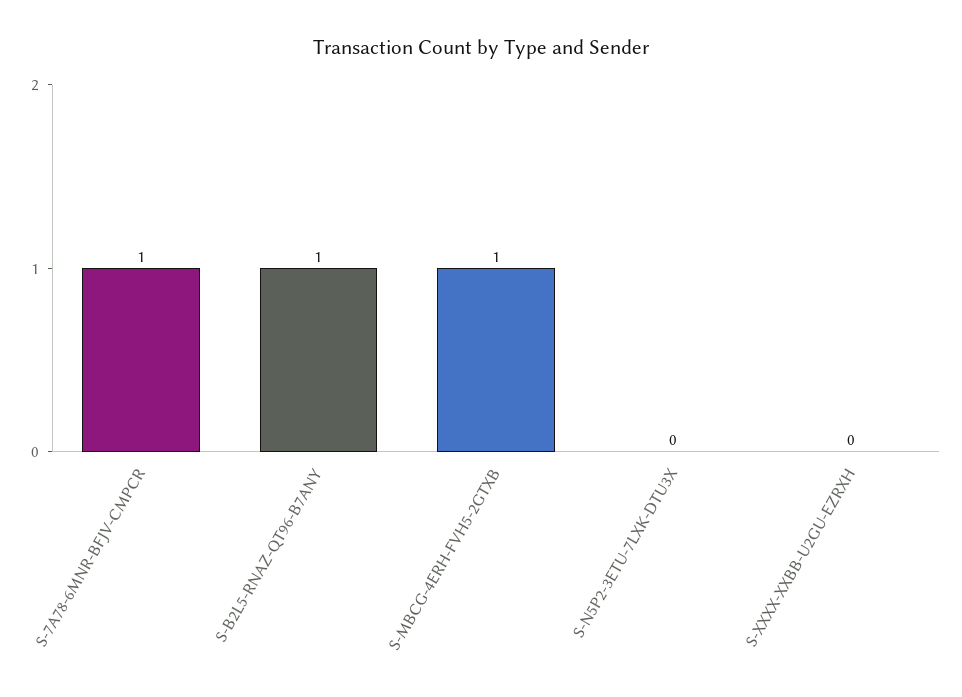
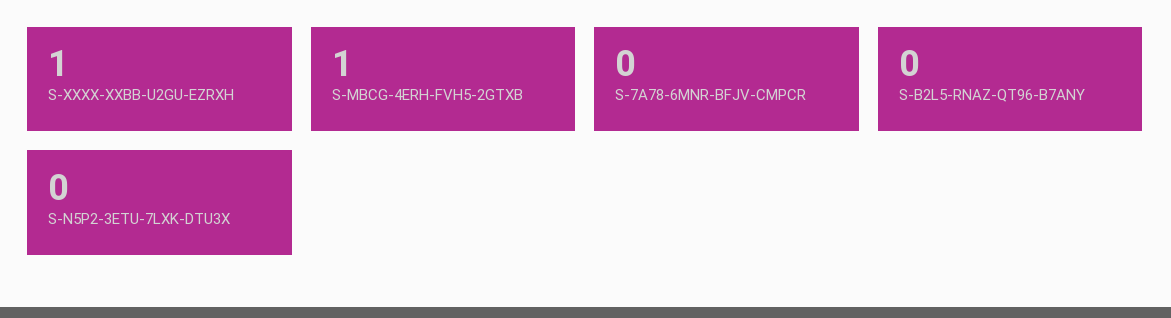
S-7A78-6MNR-BFJV-CMPCR: 1 -> 0
S-B2L5-RNAZ-QT96-B7ANY: 1 -> 0
S-XXXX-XXBB-U2GU-EZRXH: 0 -> 1

